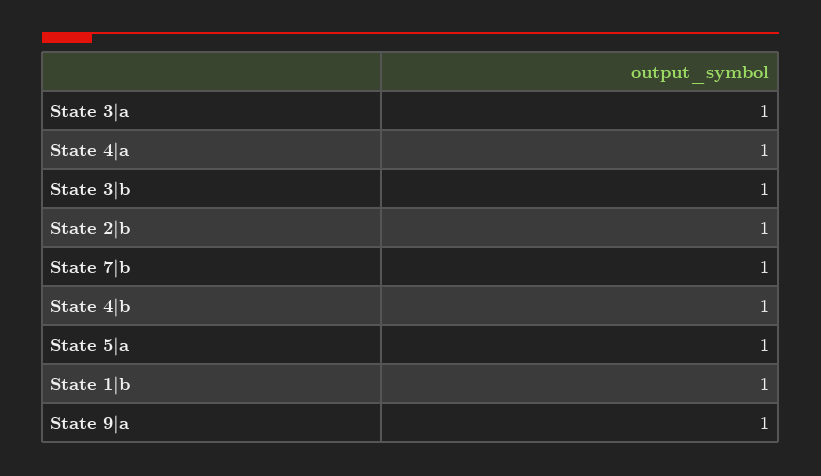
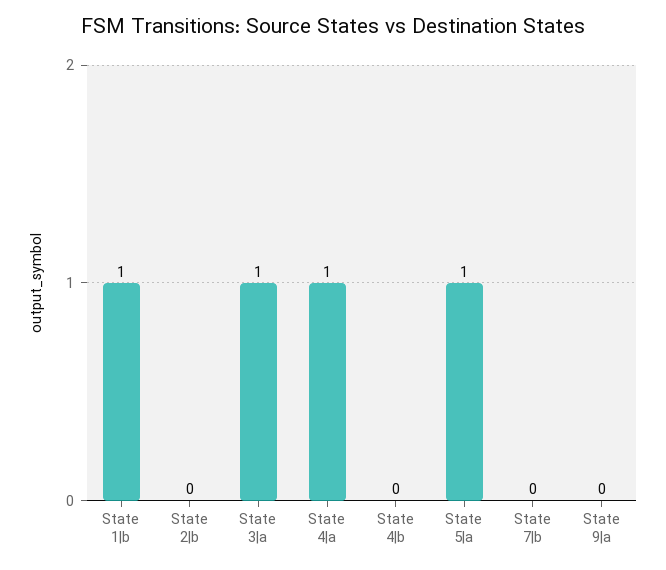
State 3|b: 1 -> none
State 2|b: 1 -> 0
State 7|b: 1 -> 0
State 4|b: 1 -> 0
State 9|a: 1 -> 0

